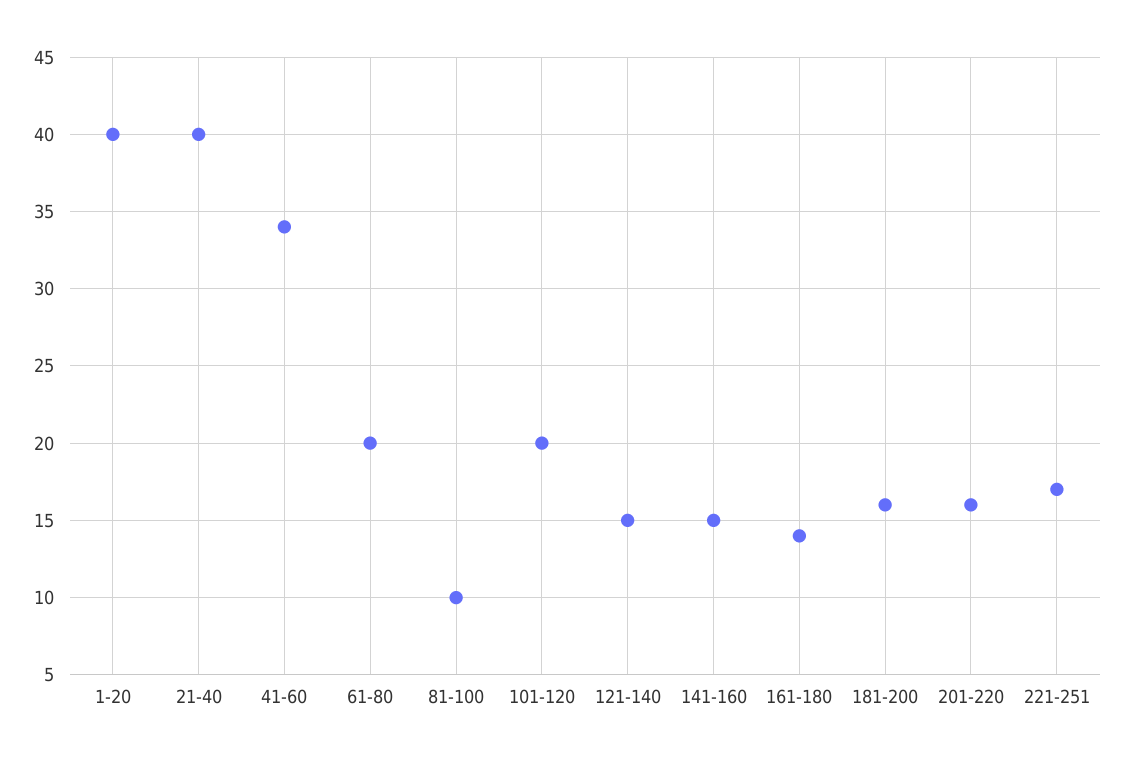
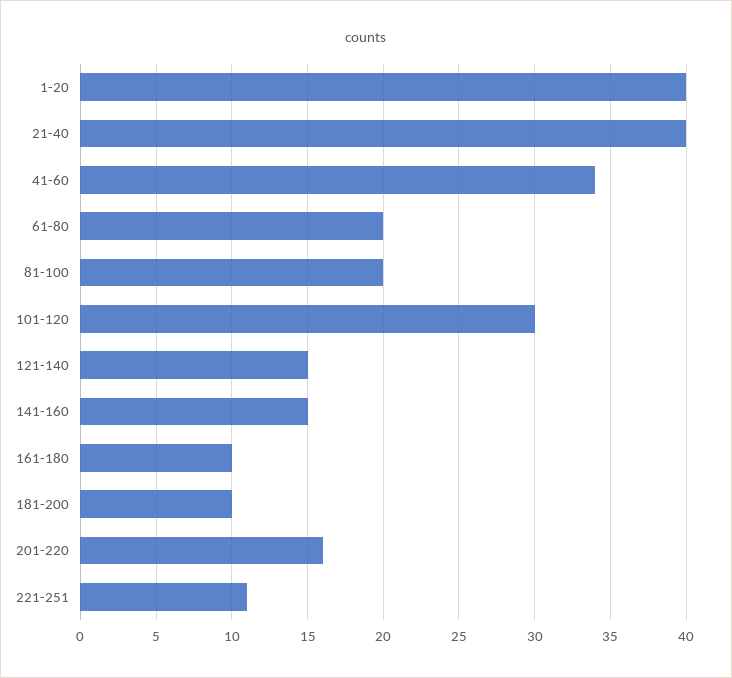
81-100: 10 -> 20
101-120: 20 -> 30
161-180: 14 -> 10
181-200: 16 -> 10
221-251: 17 -> 11

